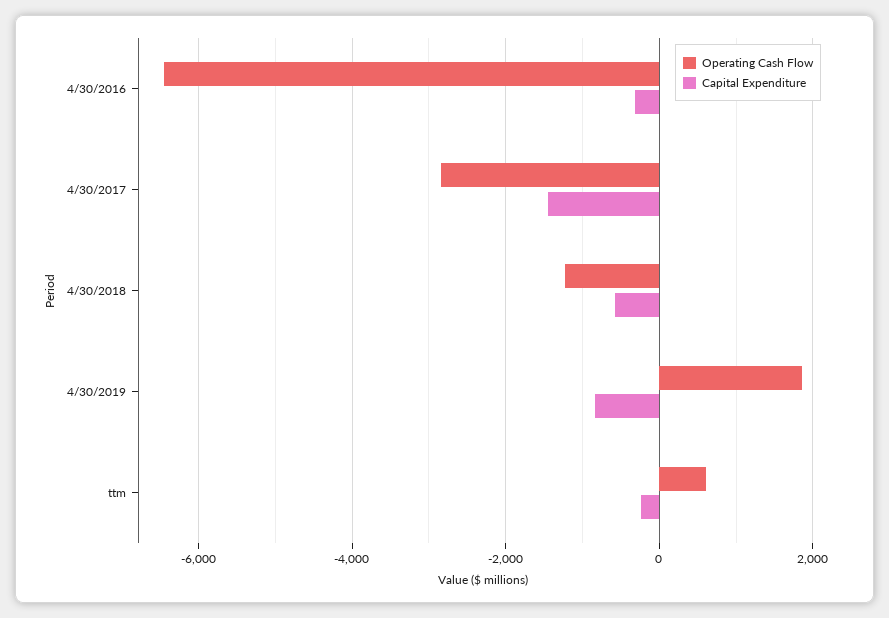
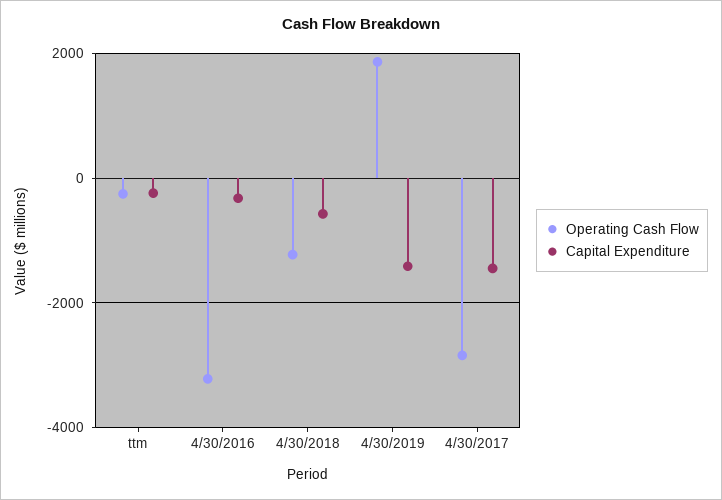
Operating Cash Flow, 4/30/2016: -6400 -> -3200
Capital Expenditure, 4/30/2019: -800 -> -1400
Operating Cash Flow, ttm: 600 -> -200

